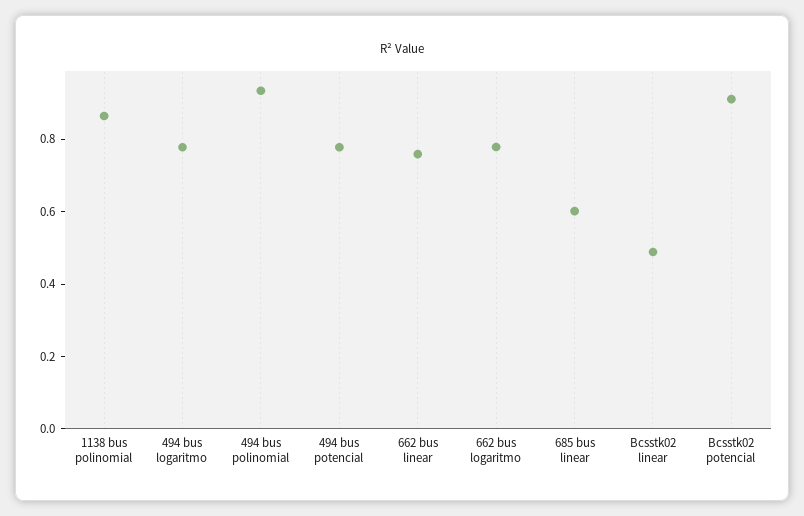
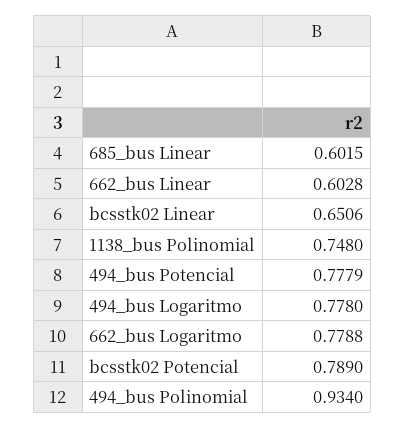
1138 bus polinomial: 0.85 -> 0.748
662 bus linear: 0.75 -> 0.6028
Bcsstk02 linear: 0.5 -> 0.6506
Bcsstk02 potencial: 0.9 -> 0.789

